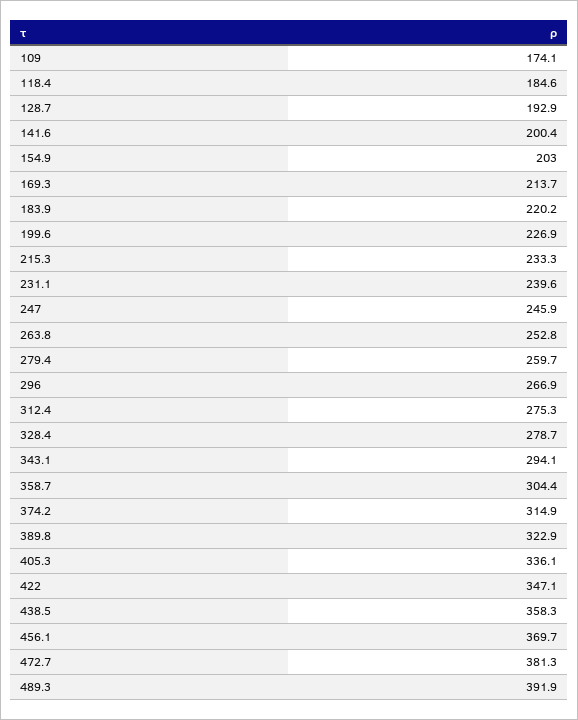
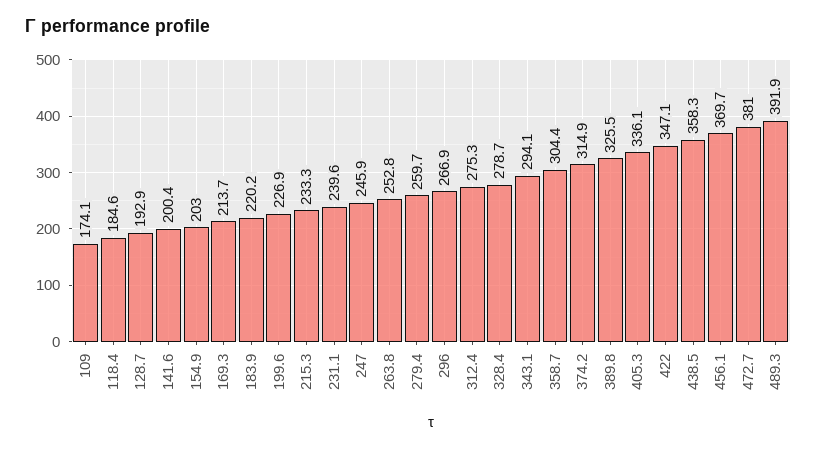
389.8: 322.9 -> 325.5
472.7: 381.3 -> 381

